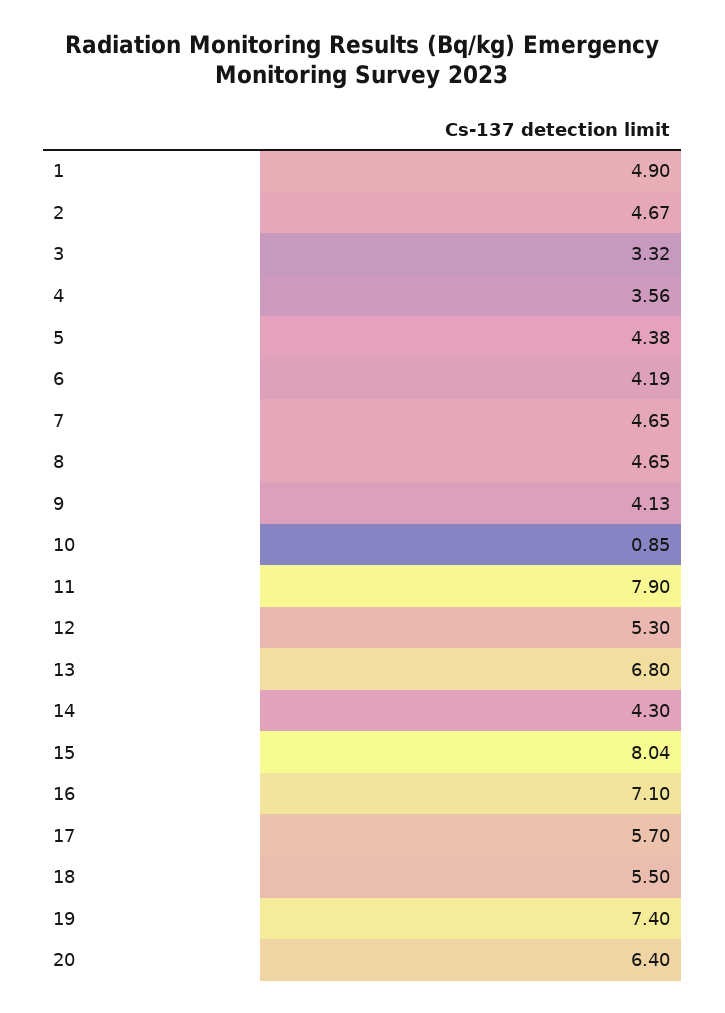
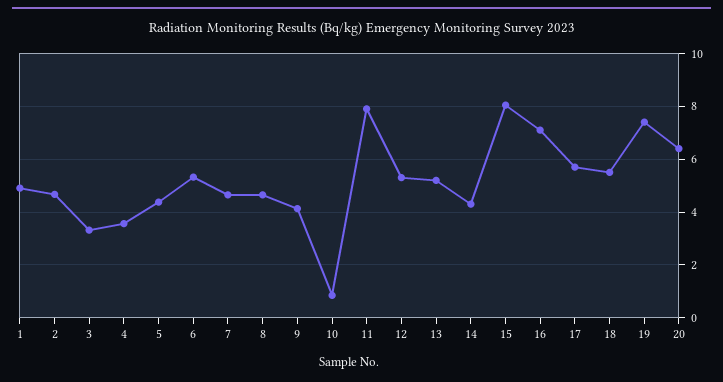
6: 4.19 -> 5.25
13: 6.8 -> 5.25

